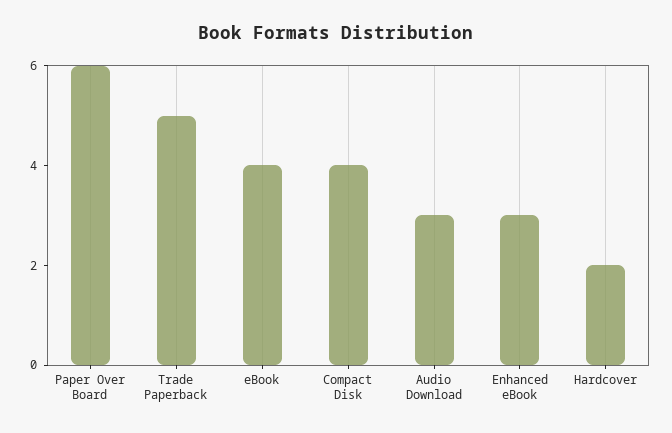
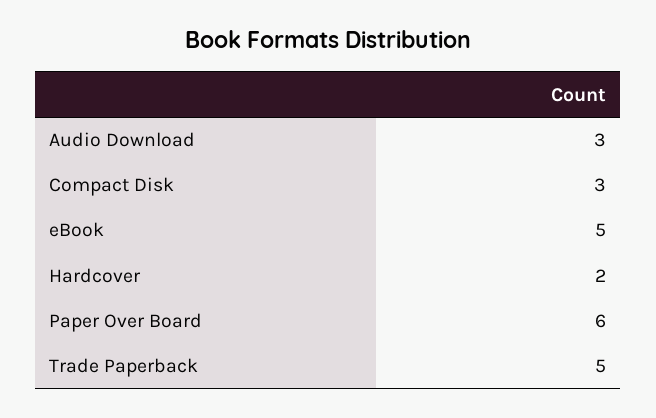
eBook: 4 -> 5
Compact Disk: 4 -> 3
Enhanced eBook: 3 -> none

